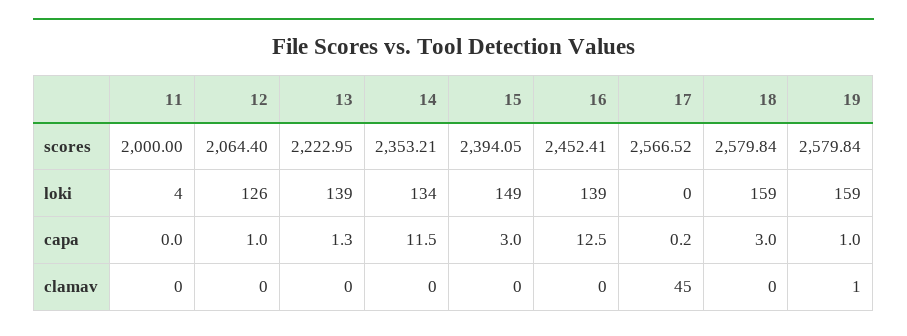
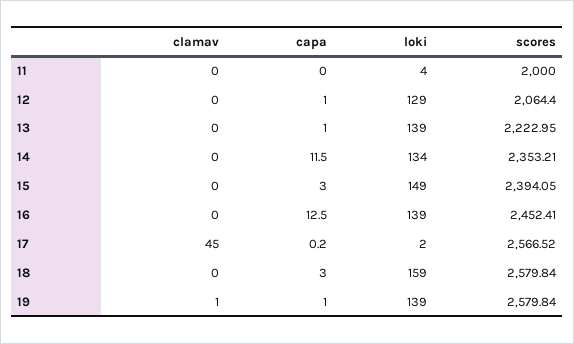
12, loki: 126 -> 129
17, loki: 0 -> 2
19, loki: 159 -> 139
13, capa: 1.3 -> 1

